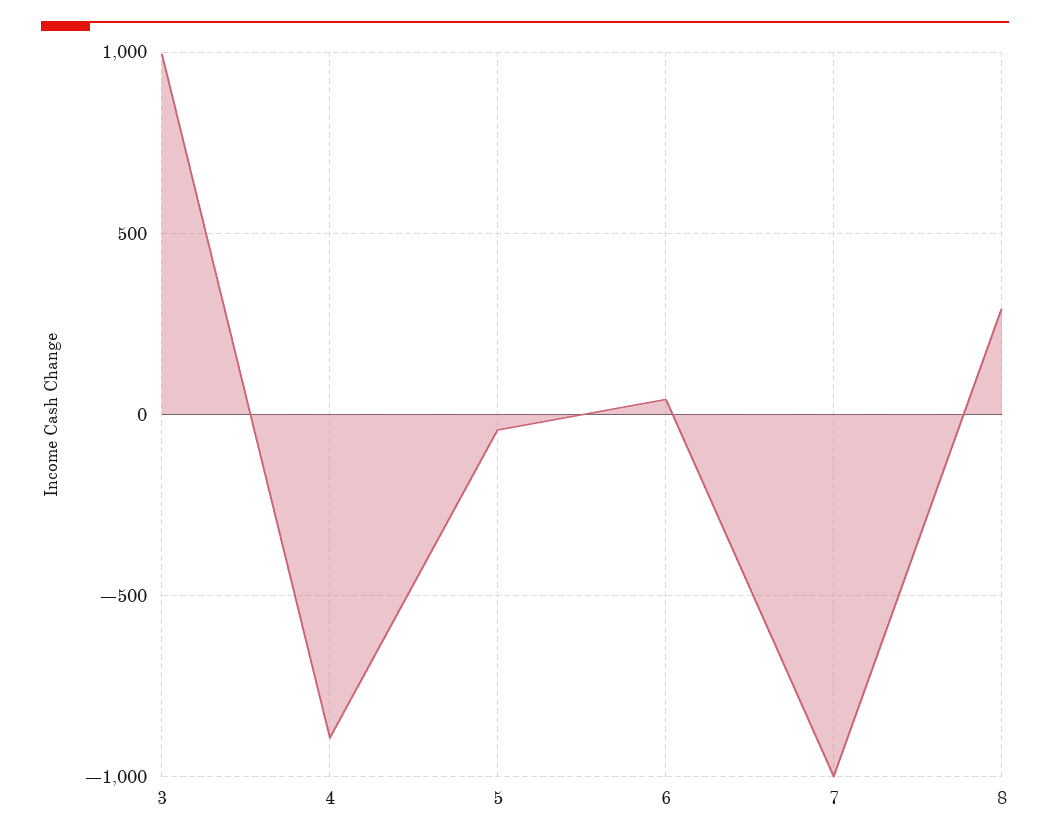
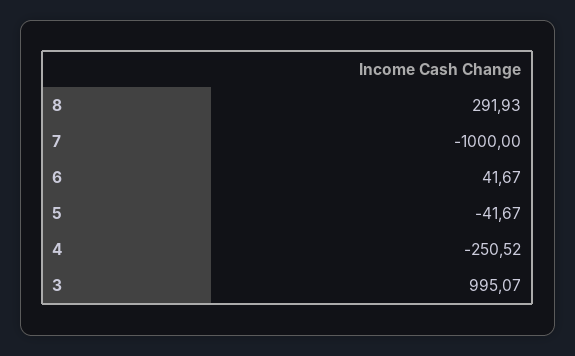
4: -900 -> -250.52

